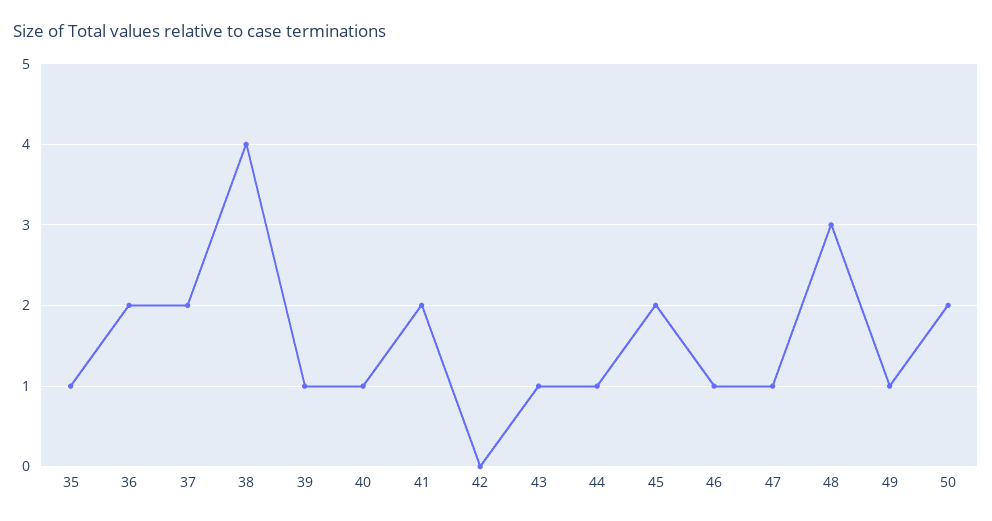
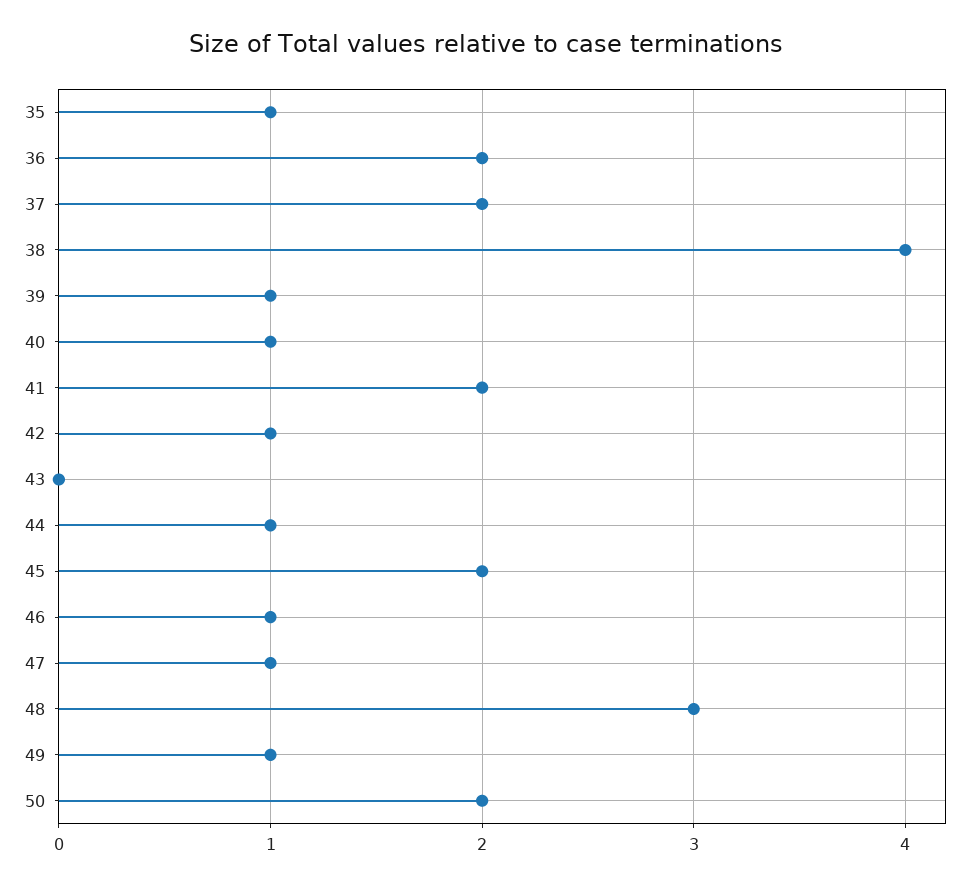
42: 0 -> 1
43: 1 -> 0

